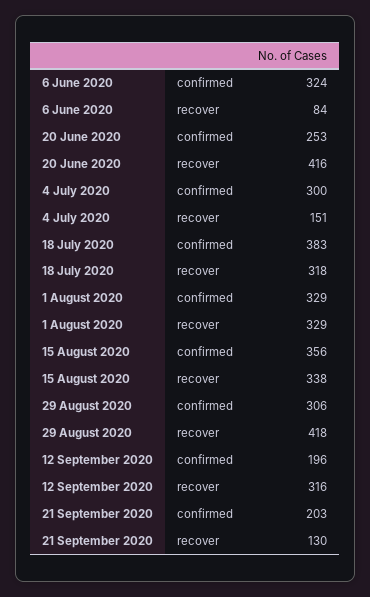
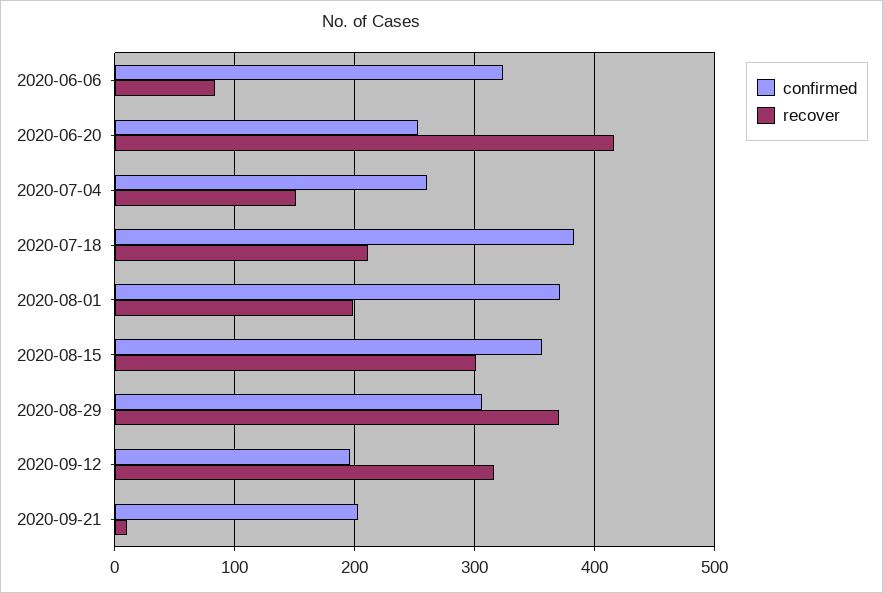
confirmed, 4 July 2020: 300 -> 260
recover, 18 July 2020: 318 -> 210
confirmed, 1 August 2020: 329 -> 370
recover, 1 August 2020: 329 -> 200
recover, 15 August 2020: 338 -> 300
recover, 29 August 2020: 418 -> 370
recover, 21 September 2020: 130 -> 10

